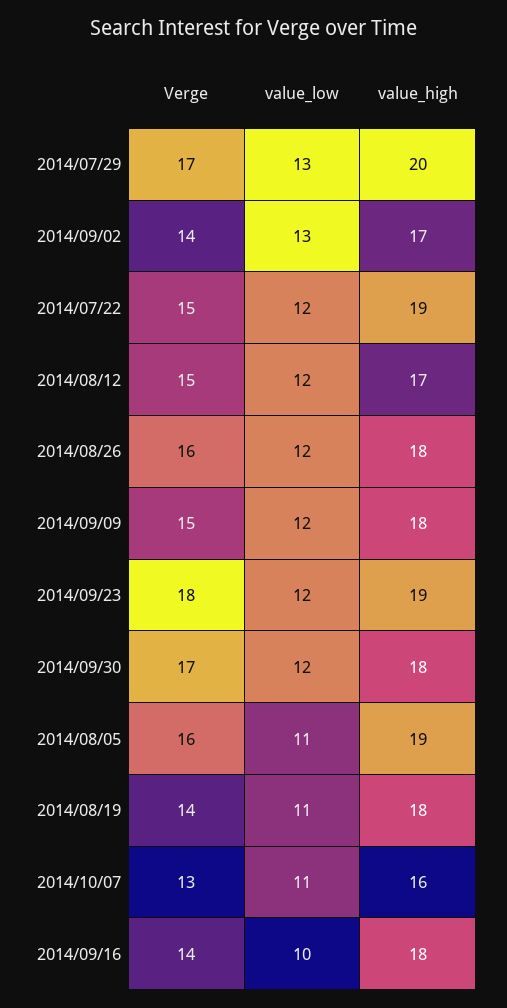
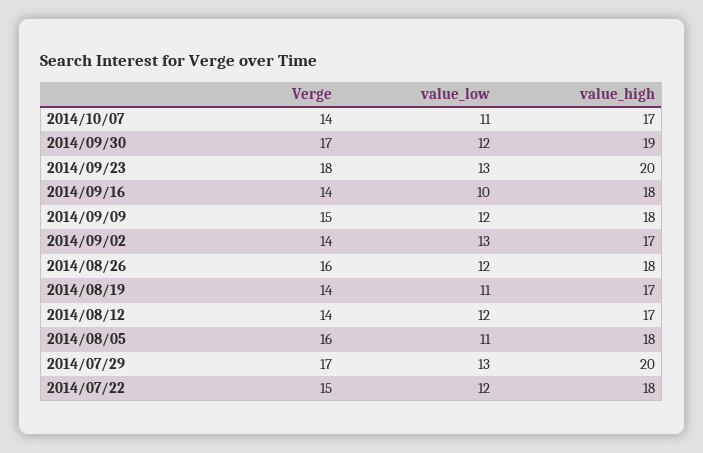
value_high, 2014/07/22: 19 -> 18
Verge, 2014/08/12: 15 -> 14
value_low, 2014/09/23: 12 -> 13
value_high, 2014/09/23: 19 -> 20
value_high, 2014/09/30: 18 -> 19
value_high, 2014/08/05: 19 -> 18
value_high, 2014/08/19: 18 -> 17
Verge, 2014/10/07: 13 -> 14
value_high, 2014/10/07: 16 -> 17

